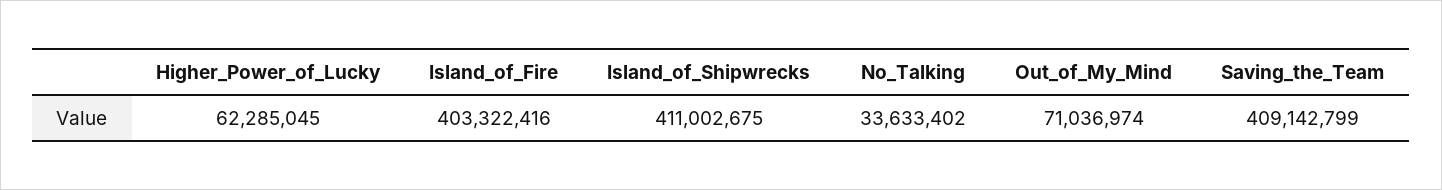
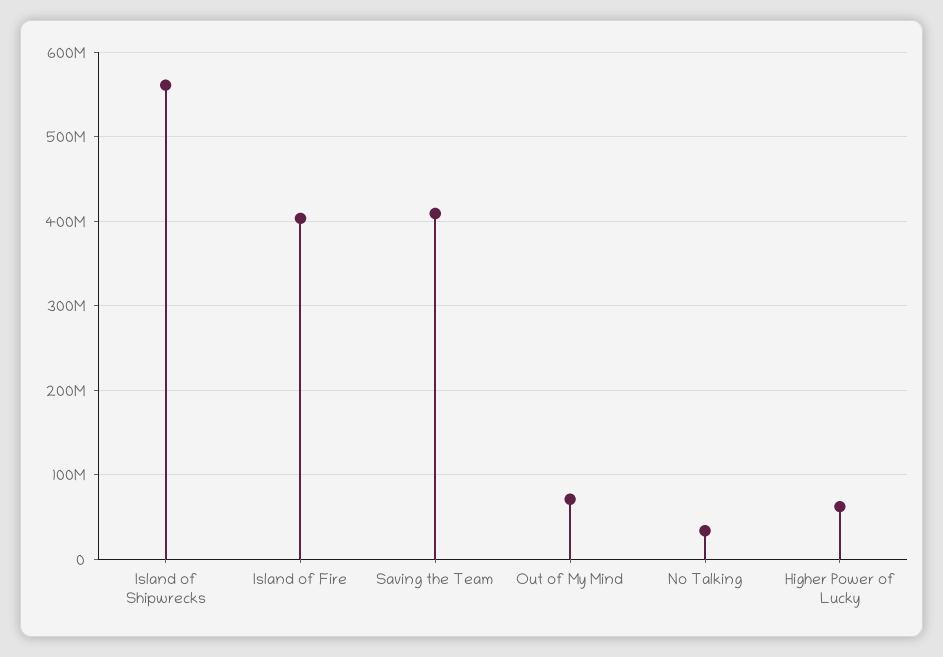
Island_of_Shipwrecks: 411002675 -> 560000000

